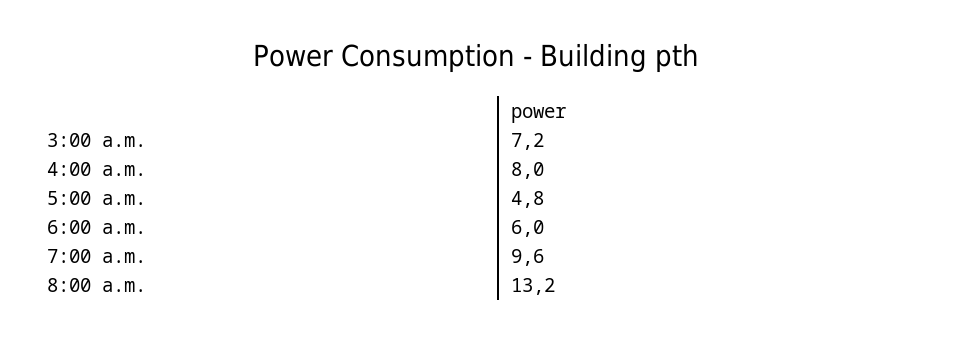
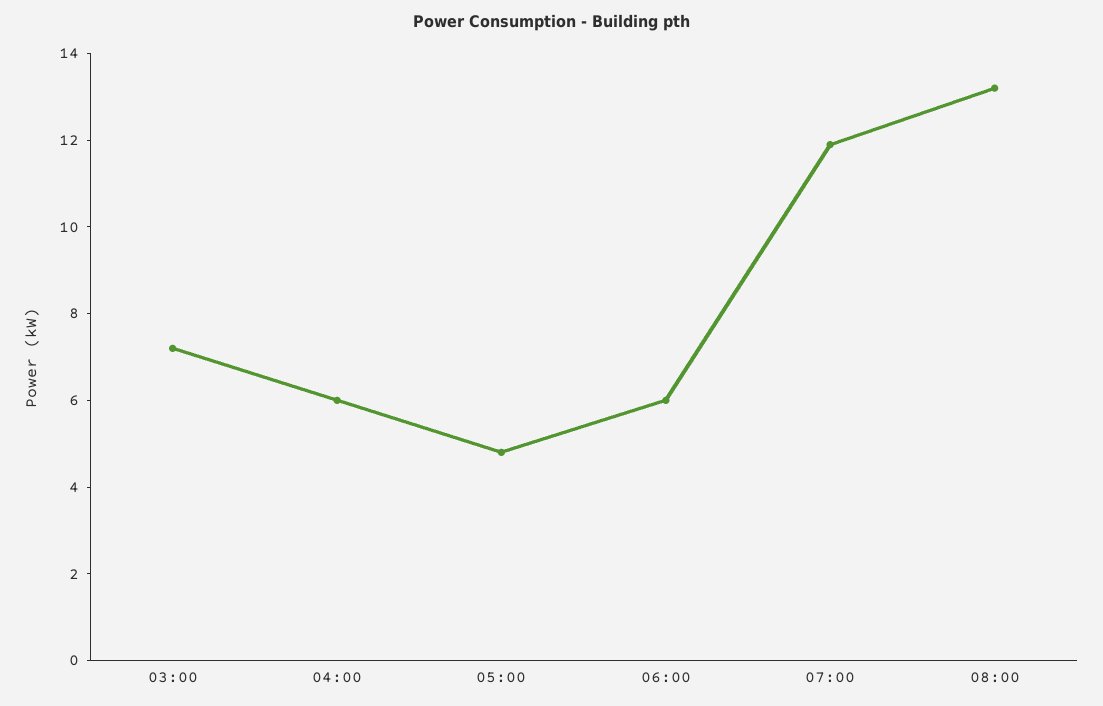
4:00 a.m.: 8 -> 6
7:00 a.m.: 9.6 -> 12

